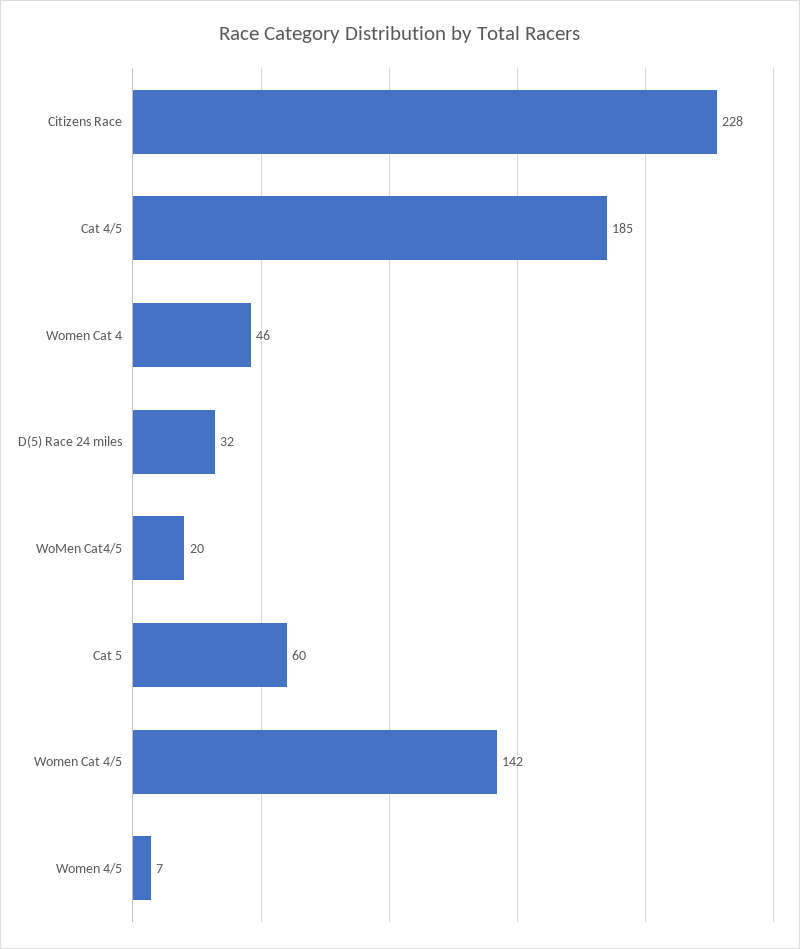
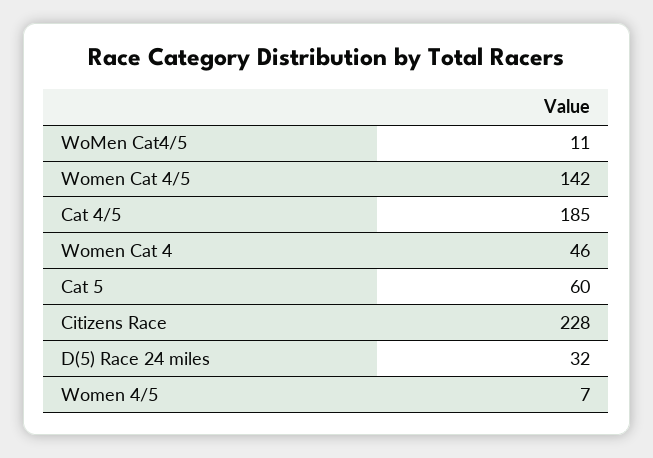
WoMen Cat4/5: 20 -> 11

